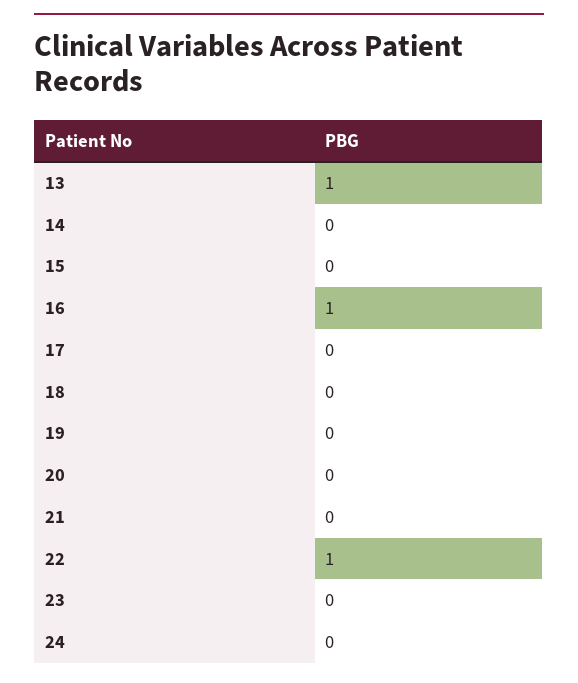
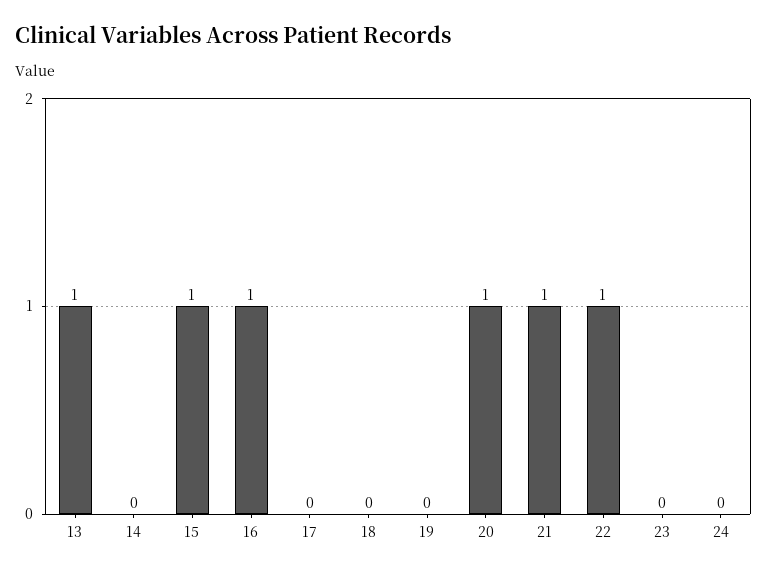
15: 0 -> 1
20: 0 -> 1
21: 0 -> 1

